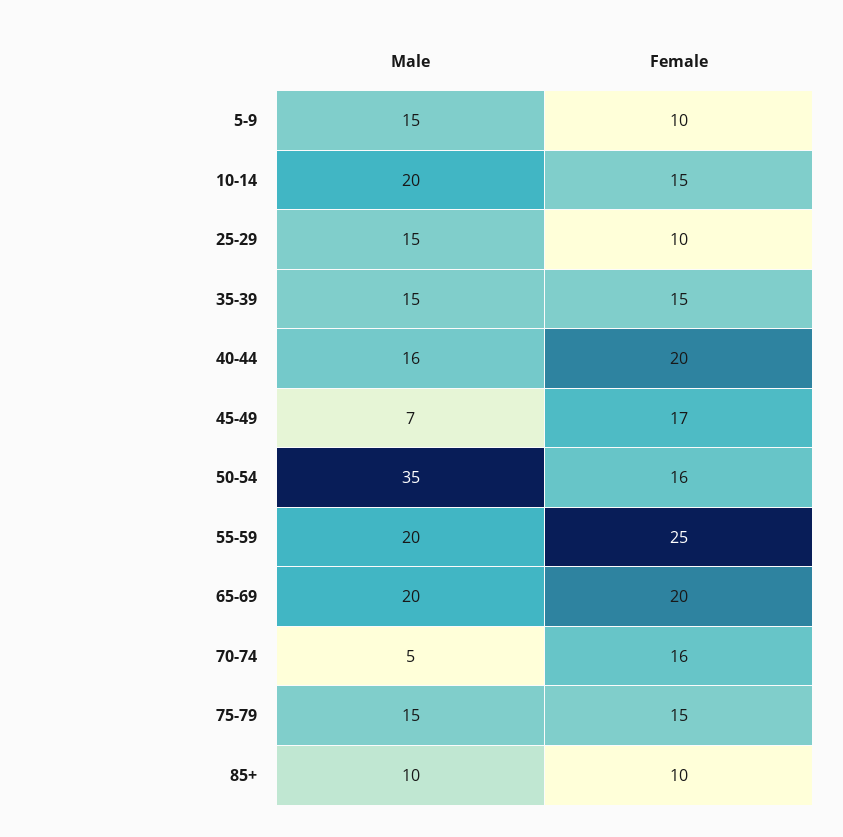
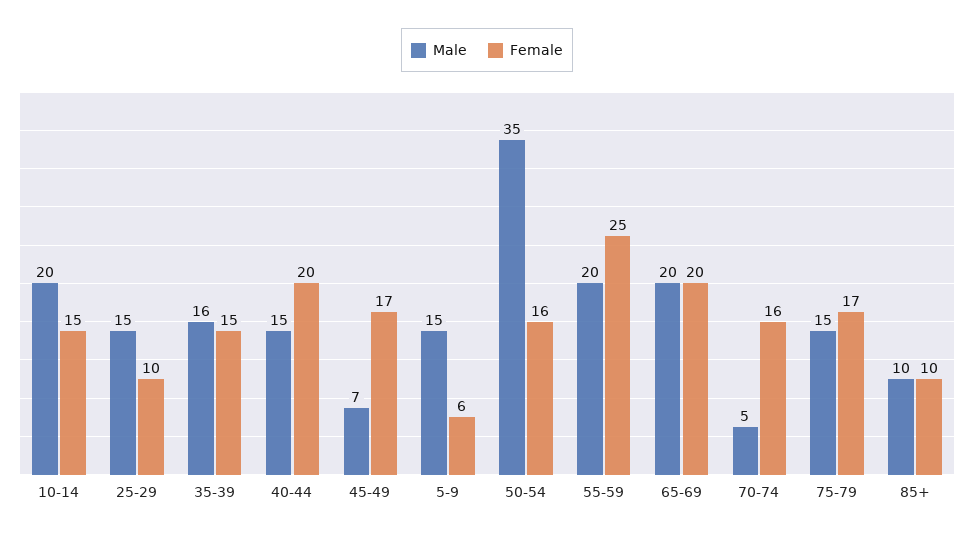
Female, 5-9: 10 -> 6
Male, 35-39: 15 -> 16
Male, 40-44: 16 -> 15
Female, 75-79: 15 -> 17

